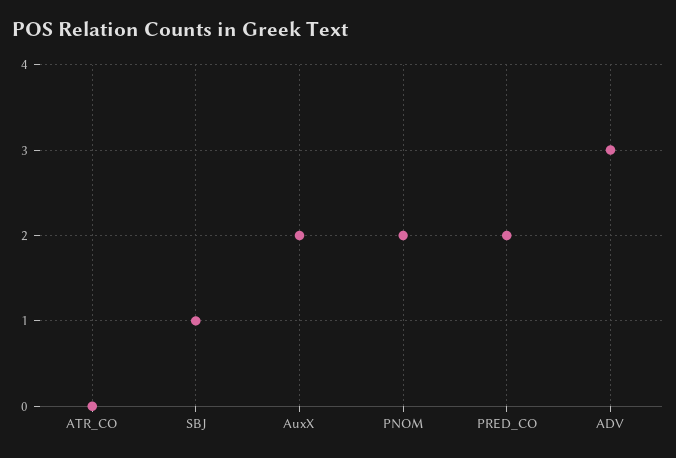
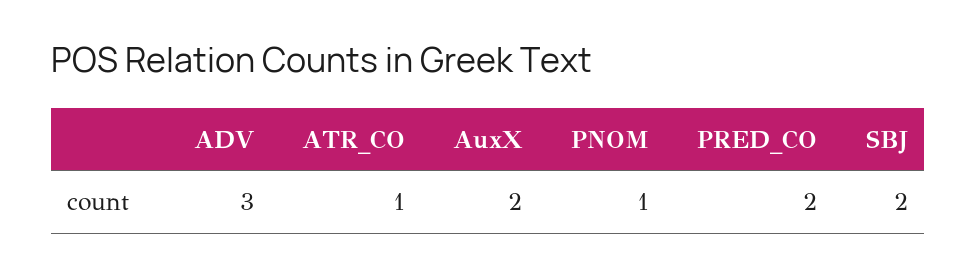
ATR_CO: 0 -> 1
SBJ: 1 -> 2
PNOM: 2 -> 1

